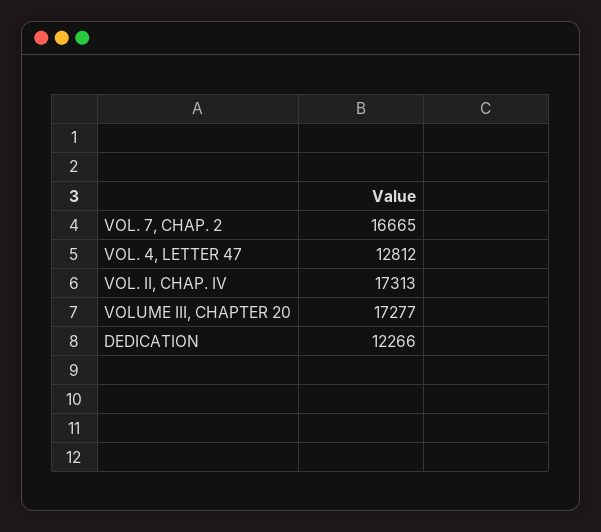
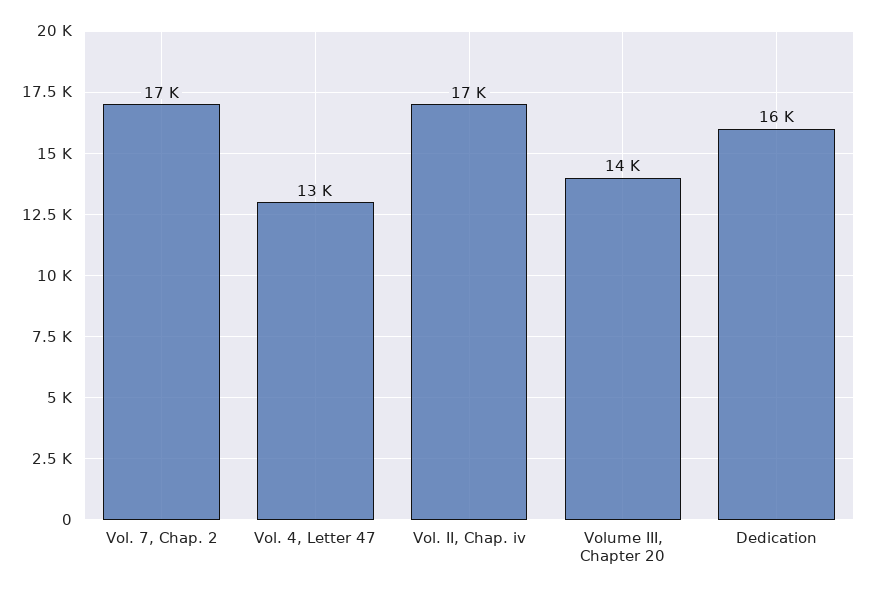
VOLUME III, CHAPTER 20: 17277 -> 14000
DEDICATION: 12266 -> 16000

